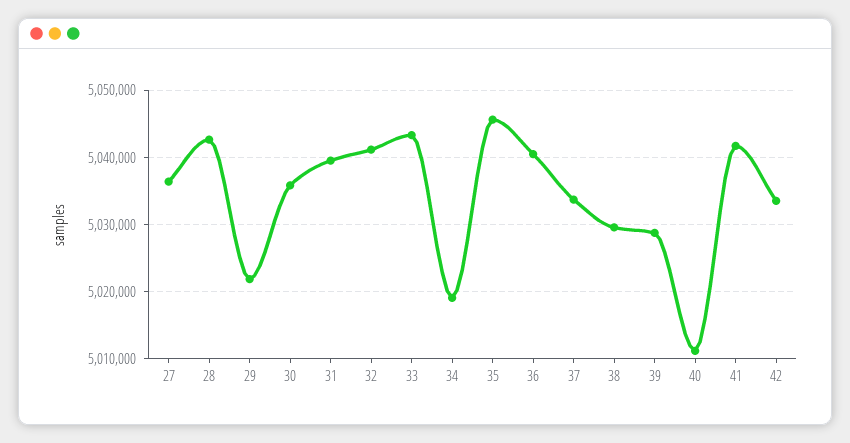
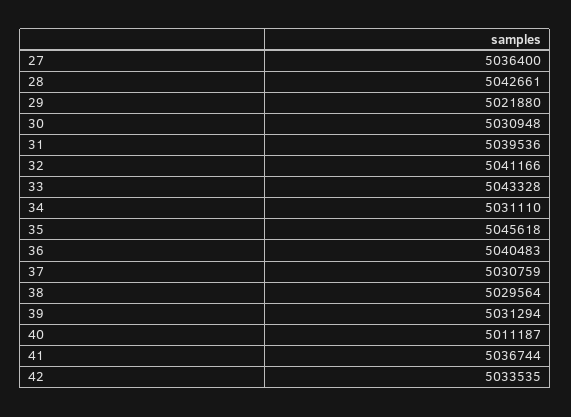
30: 5036000 -> 5030948
34: 5019000 -> 5031110
37: 5034000 -> 5030759
39: 5029000 -> 5031294
41: 5042000 -> 5036744

